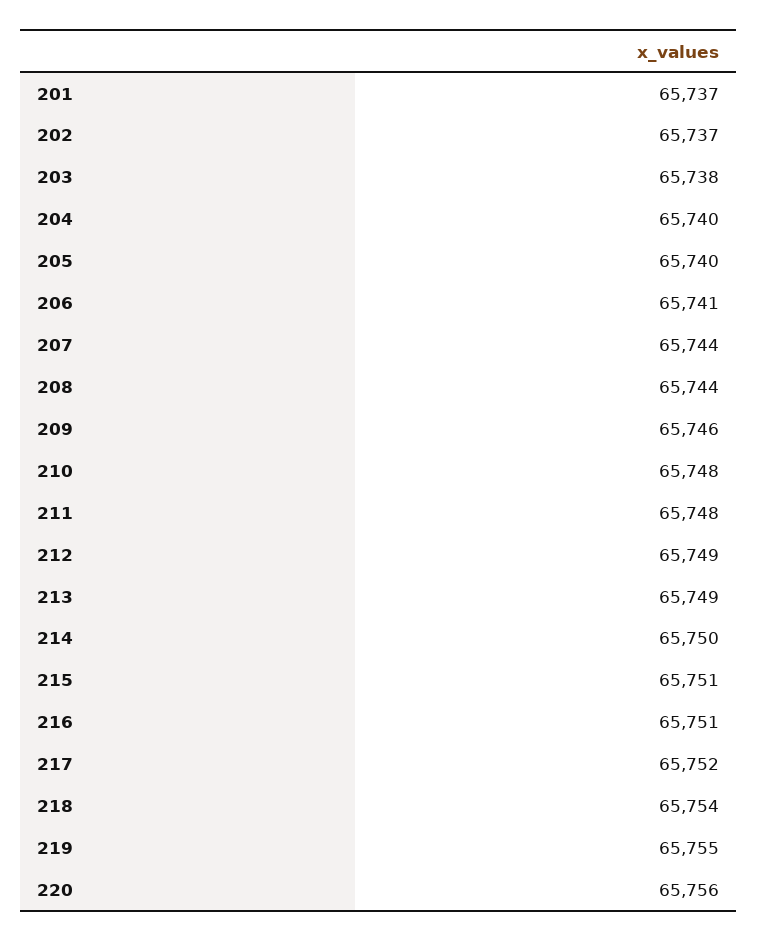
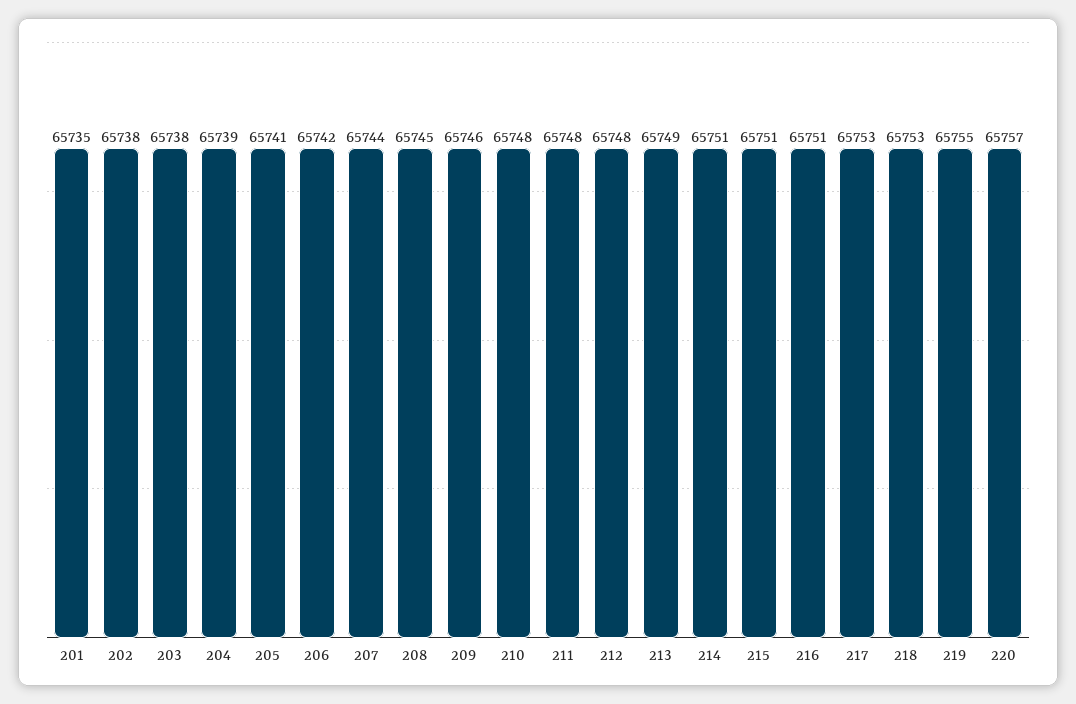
201: 65737 -> 65735
202: 65737 -> 65738
204: 65740 -> 65739
205: 65740 -> 65741
206: 65741 -> 65742
208: 65744 -> 65745
212: 65749 -> 65748
214: 65750 -> 65751
217: 65752 -> 65753
218: 65754 -> 65753
220: 65756 -> 65757

